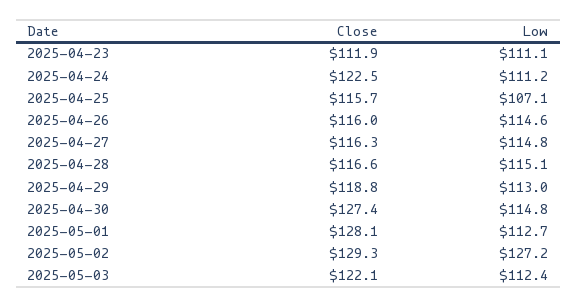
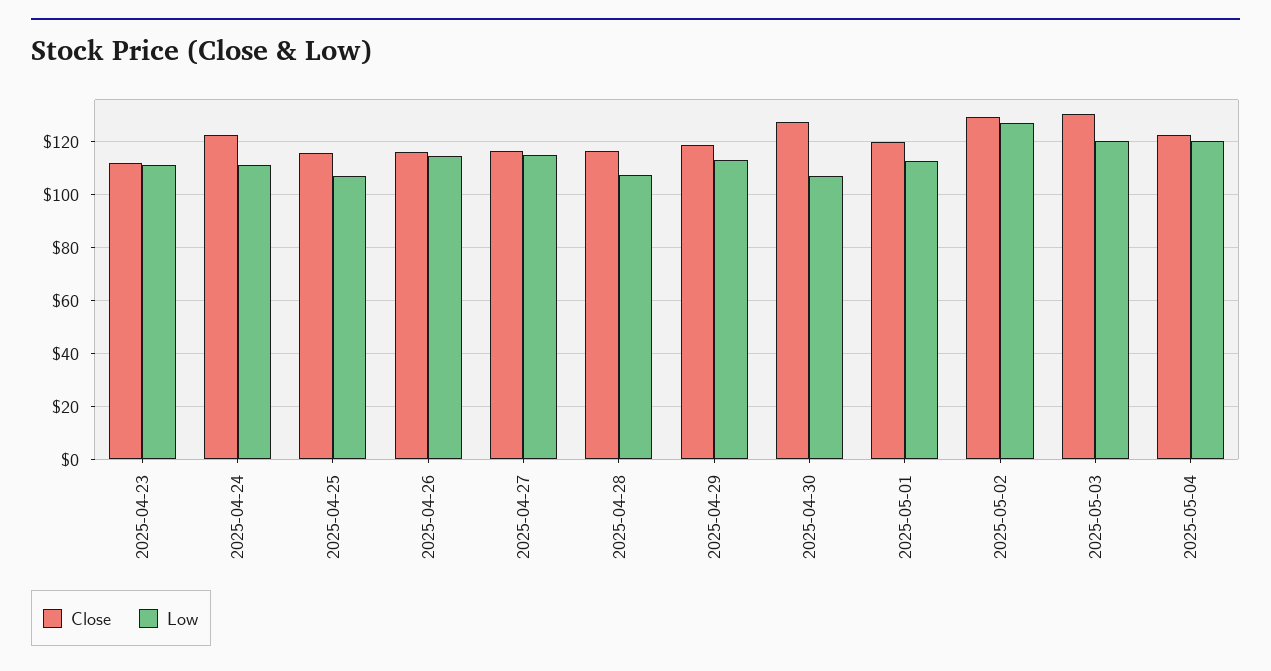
Low, 2025-04-28: 115.1 -> 107.5
Low, 2025-04-30: 114.8 -> 107.5
Close, 2025-05-01: 128.1 -> 120
Close, 2025-05-03: 122.1 -> 130
Low, 2025-05-03: 112.4 -> 120
Close, 2025-05-04: none -> 122.5
Low, 2025-05-04: none -> 120

